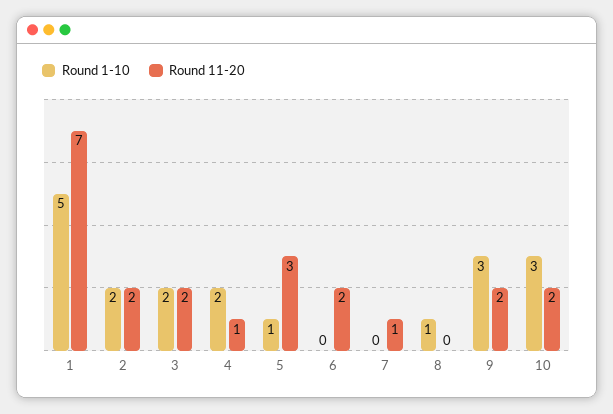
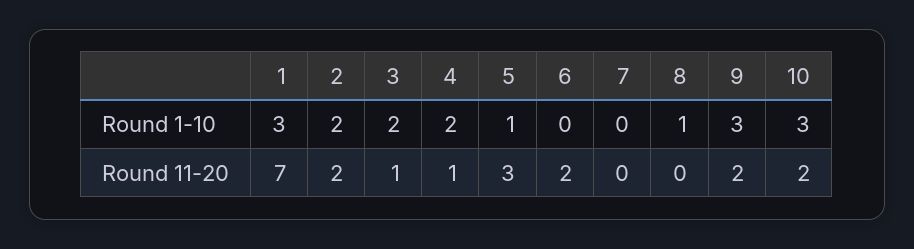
Round 1-10, 1: 5 -> 3
Round 11-20, 3: 2 -> 1
Round 11-20, 7: 1 -> 0

